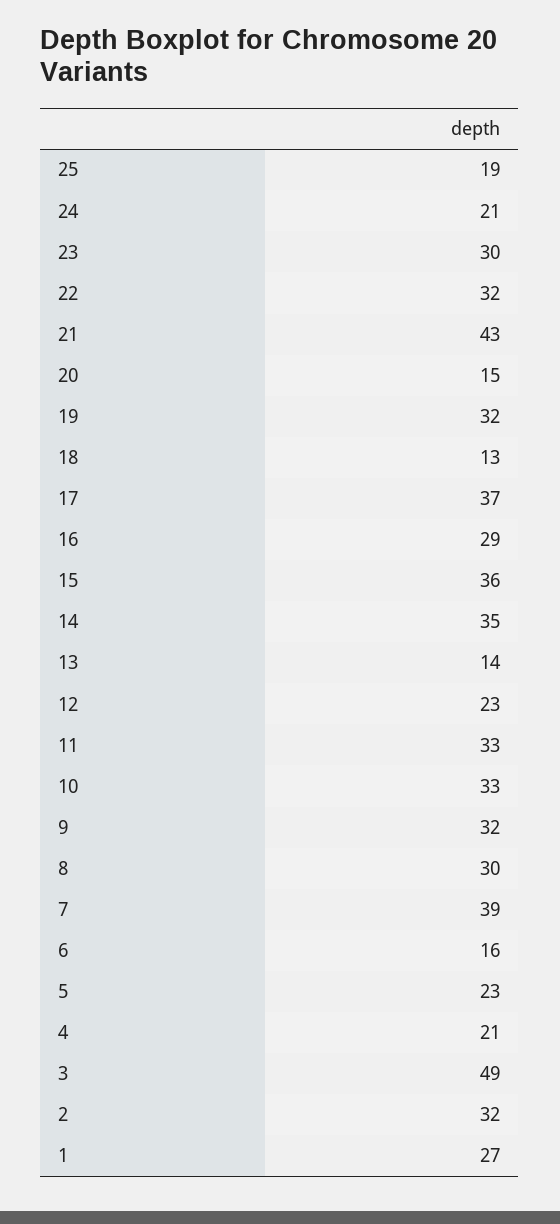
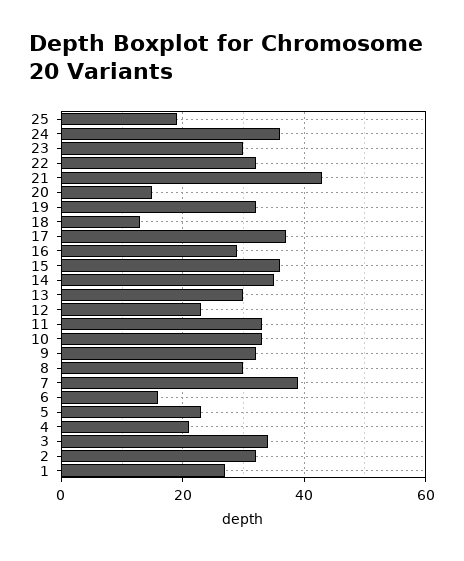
24: 21 -> 35
13: 14 -> 30
3: 49 -> 35

